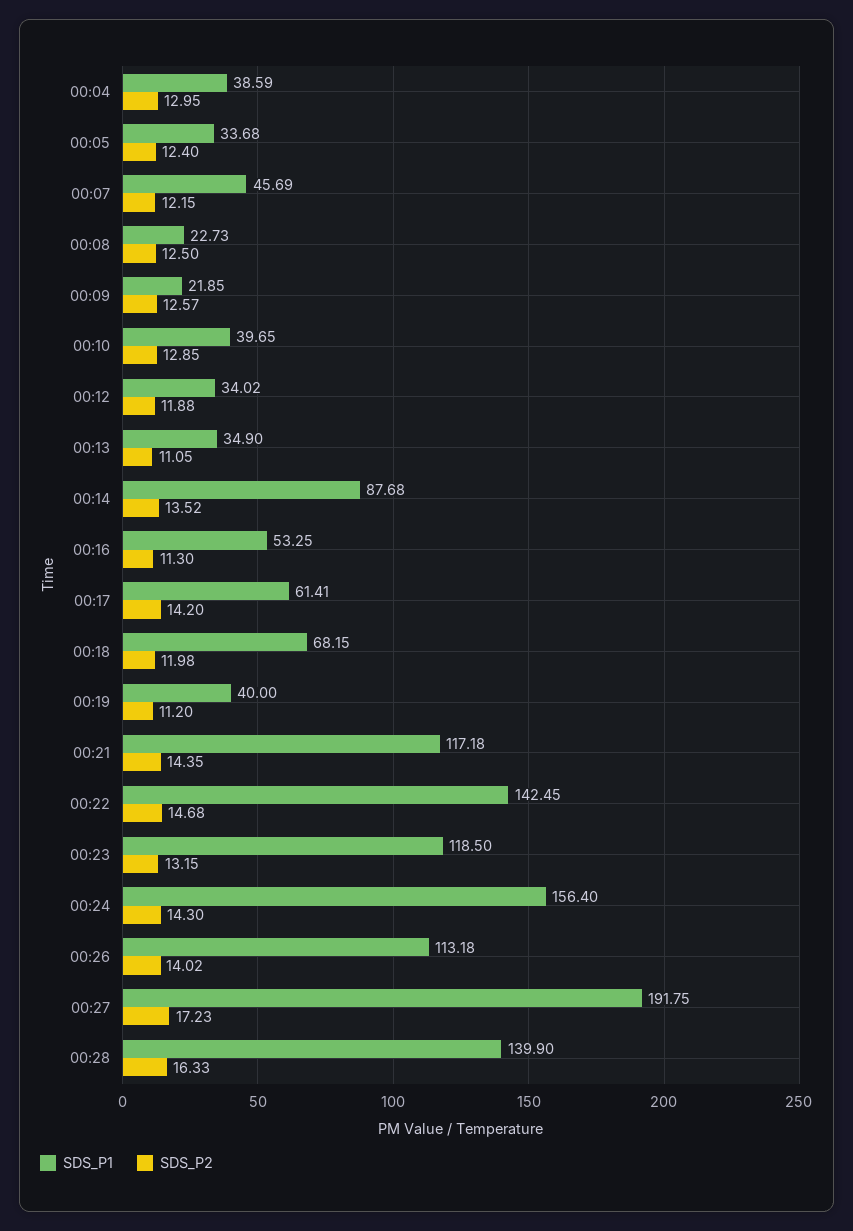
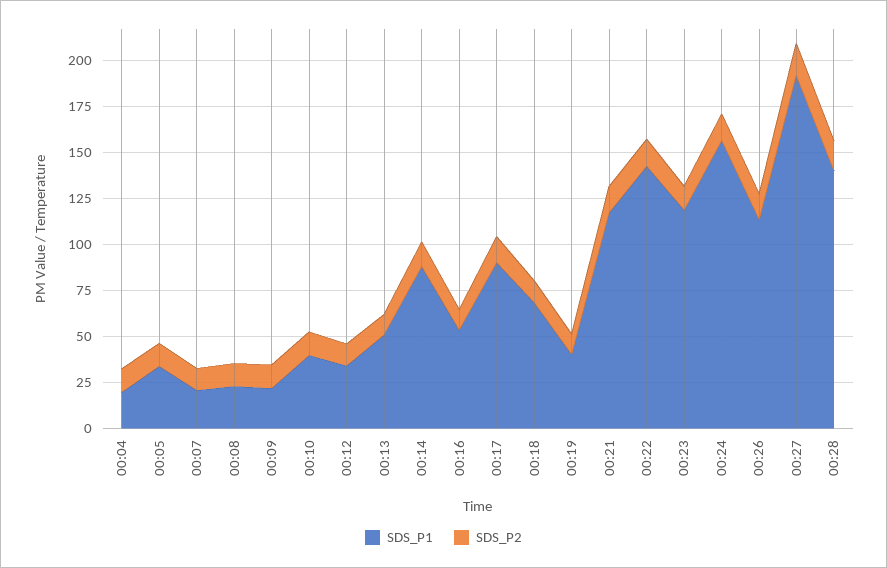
SDS_P1, 00:04: 38.59 -> 20
SDS_P1, 00:07: 45.69 -> 20
SDS_P1, 00:13: 34.9 -> 50
SDS_P1, 00:17: 61.41 -> 90

